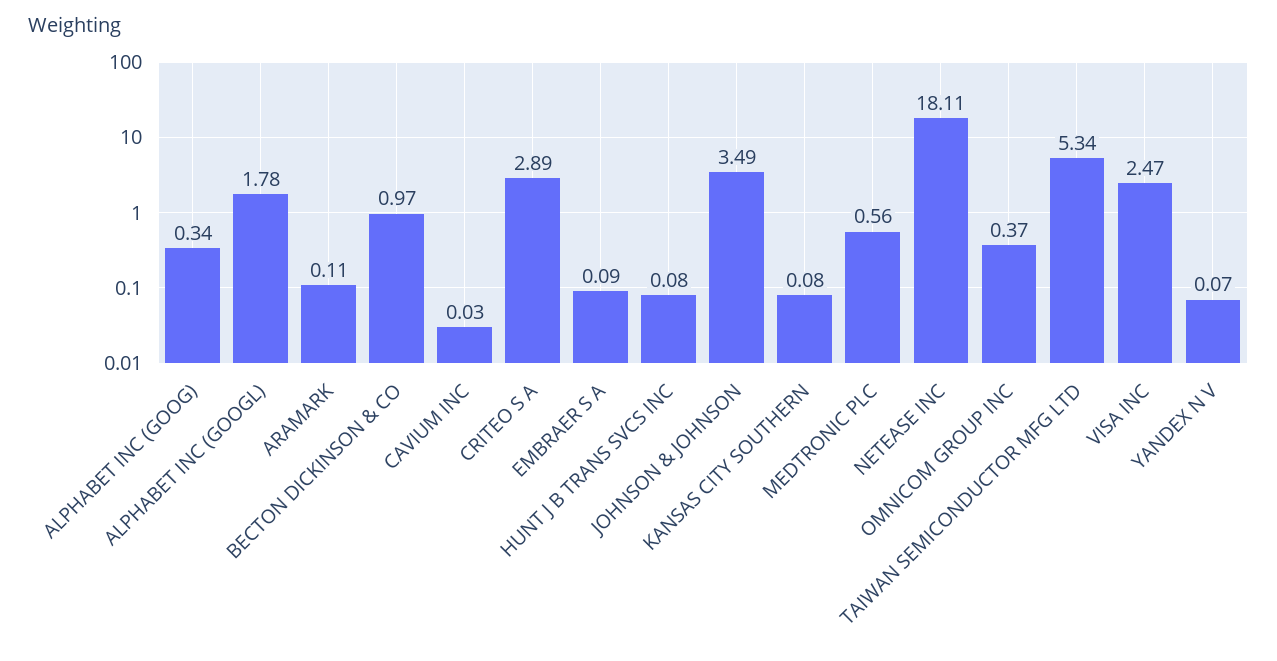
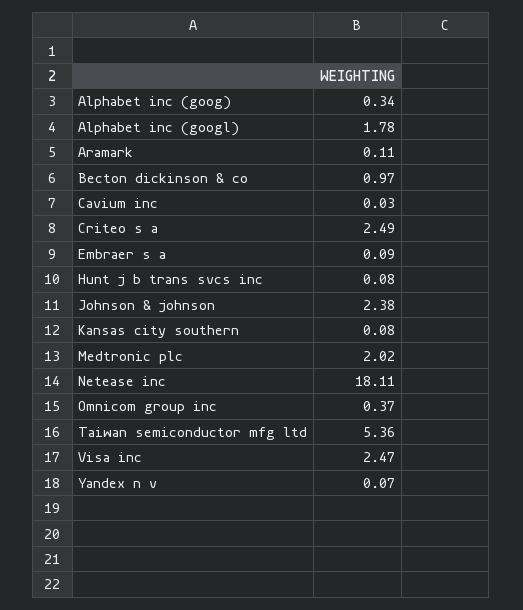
CRITEO S A: 2.89 -> 2.49
JOHNSON & JOHNSON: 3.49 -> 2.38
MEDTRONIC PLC: 0.56 -> 2.02
TAIWAN SEMICONDUCTOR MFG LTD: 5.34 -> 5.36

